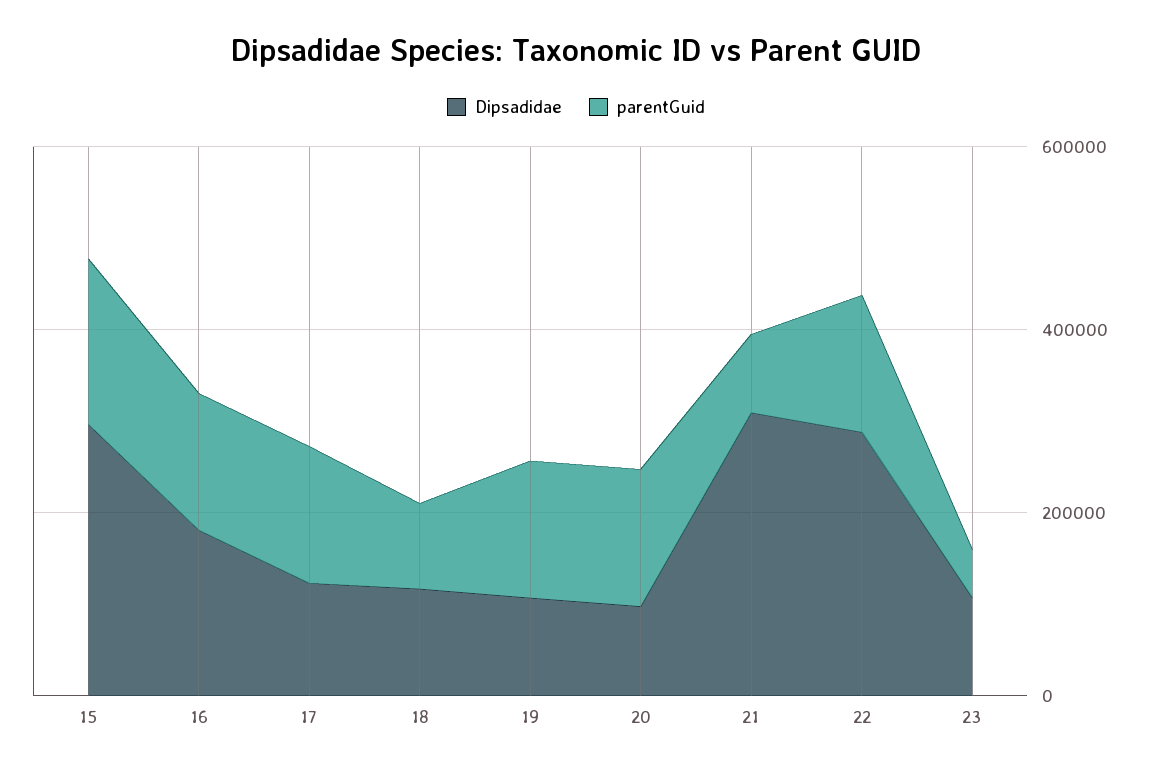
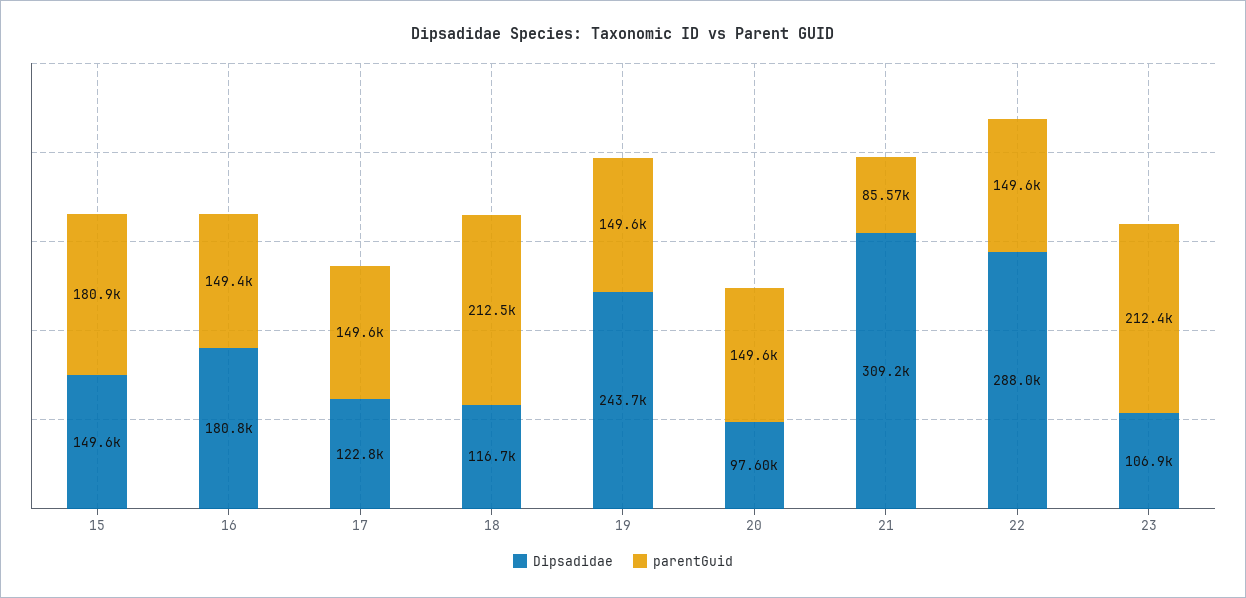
Dipsadidae, 15: 300000 -> 149600
parentGuid, 18: 100000 -> 212500
Dipsadidae, 19: 100000 -> 243700
parentGuid, 23: 50000 -> 212400

